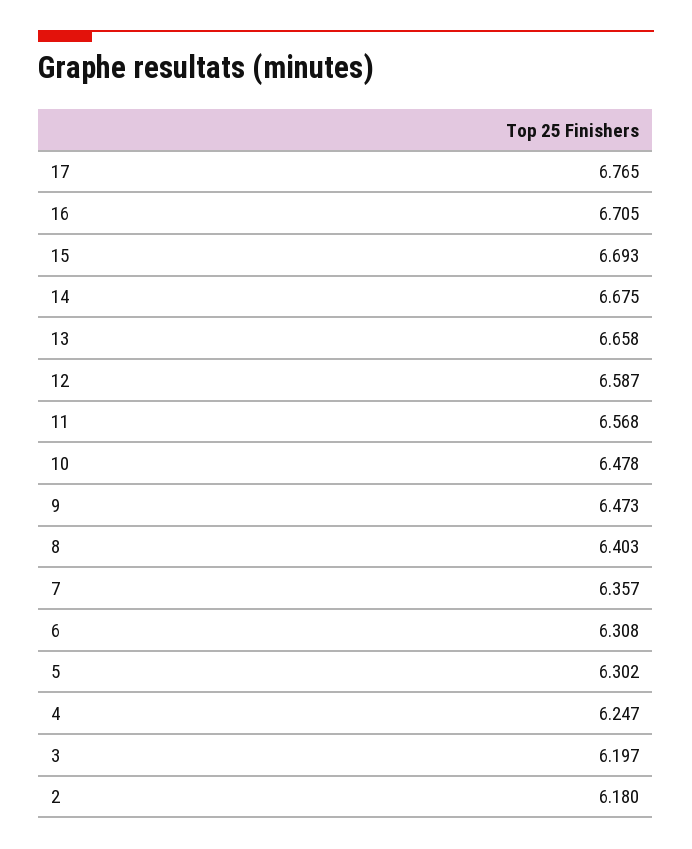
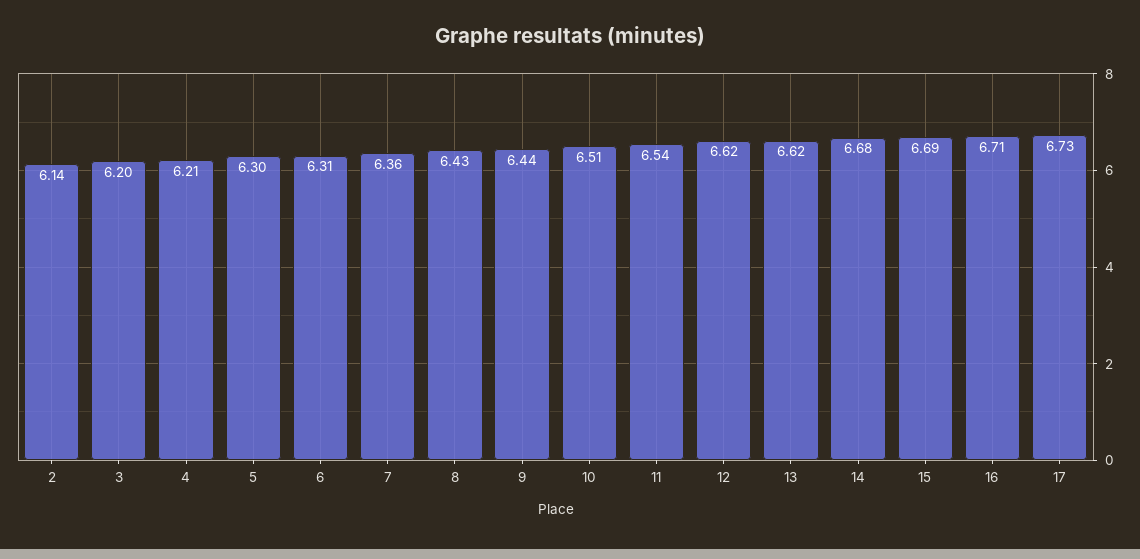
17: 6.765 -> 6.73
13: 6.658 -> 6.62
12: 6.587 -> 6.62
11: 6.568 -> 6.54
10: 6.478 -> 6.51
9: 6.473 -> 6.44
8: 6.403 -> 6.43
4: 6.247 -> 6.21
2: 6.18 -> 6.14

